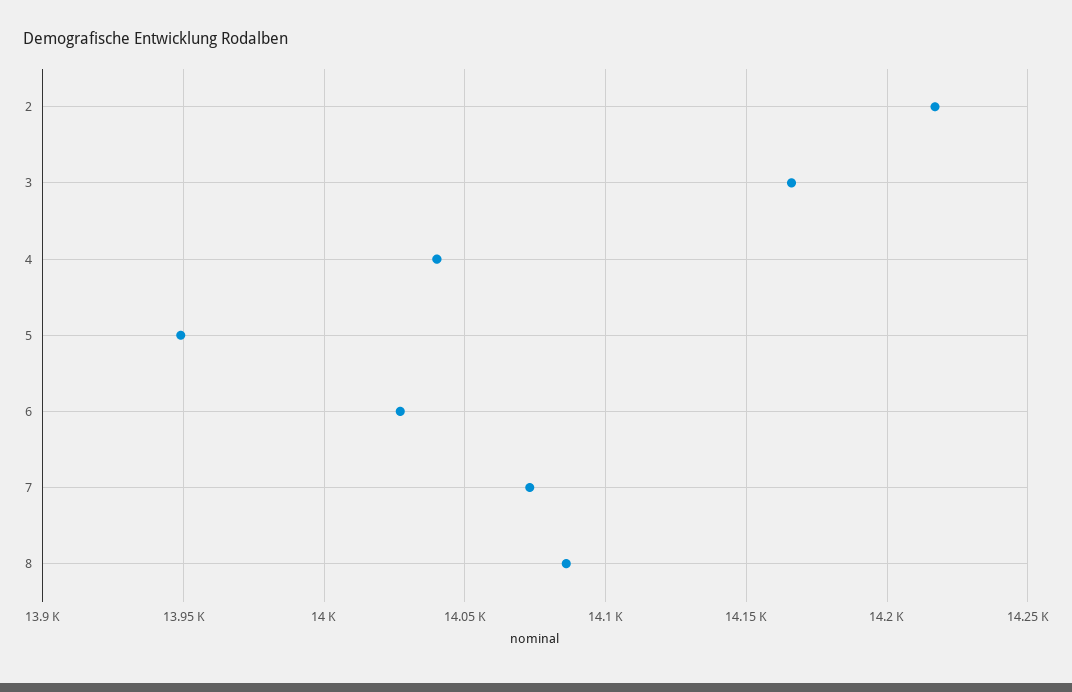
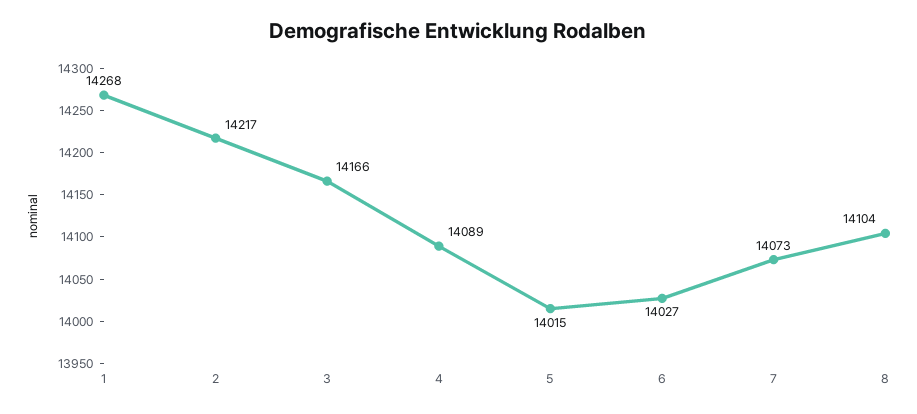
4: 14040 -> 14089
5: 13950 -> 14015
8: 14085 -> 14104
1: none -> 14268

